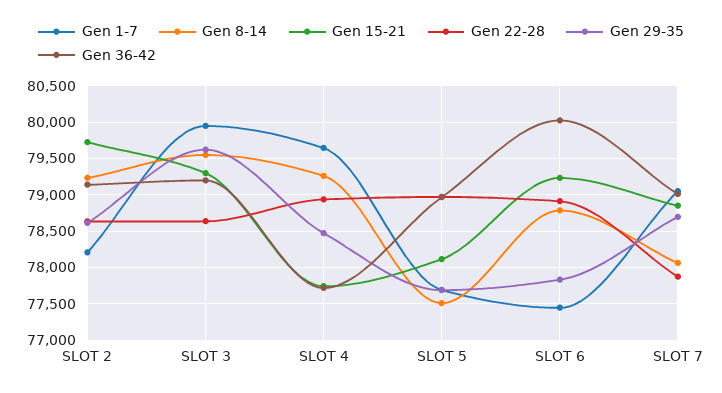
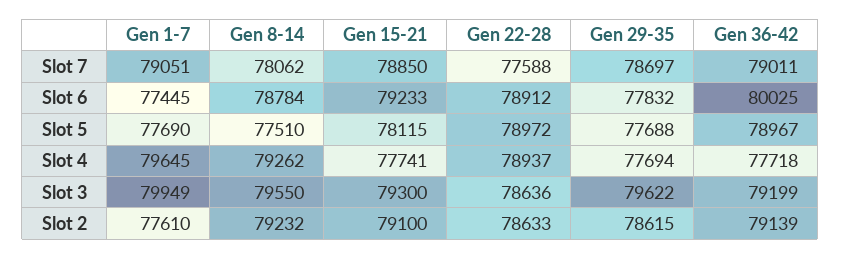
Gen 1-7, SLOT 2: 78200 -> 77610
Gen 15-21, SLOT 2: 79700 -> 79100
Gen 29-35, SLOT 4: 78500 -> 77694
Gen 22-28, SLOT 7: 77900 -> 77588

